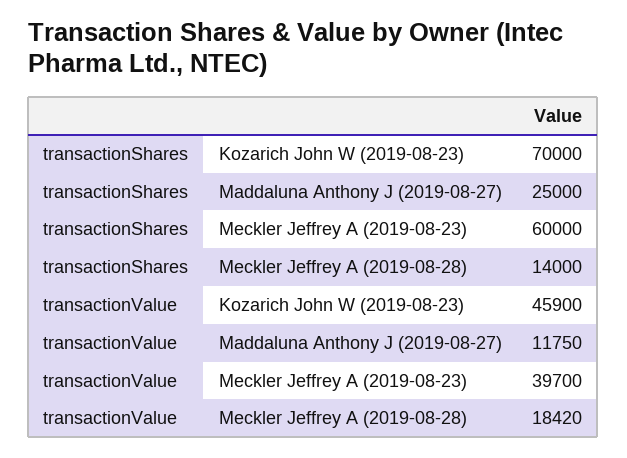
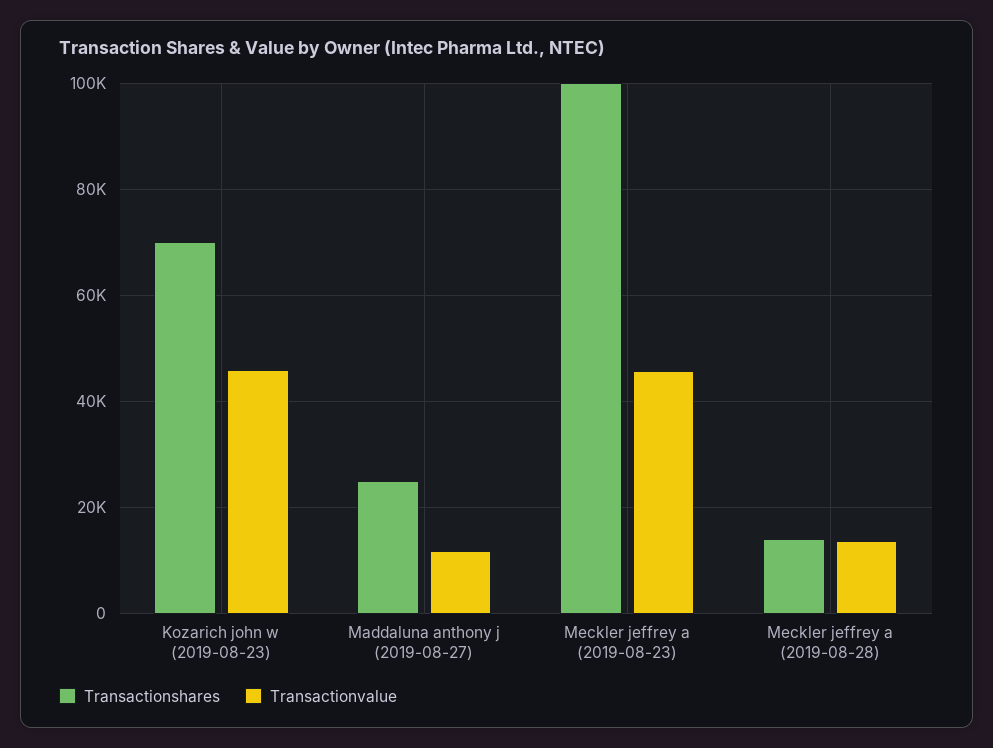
transactionShares, Meckler Jeffrey A (2019-08-23): 60000 -> 100000
transactionValue, Meckler Jeffrey A (2019-08-23): 39700 -> 46000
transactionValue, Meckler Jeffrey A (2019-08-28): 18420 -> 14000

